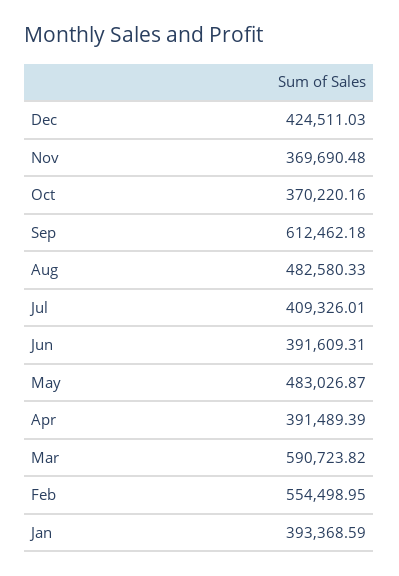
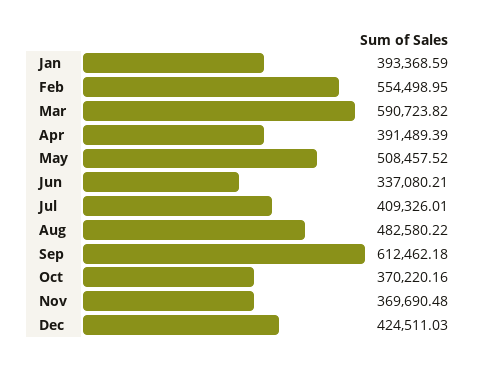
Aug: 482580.33 -> 482580.22
Jun: 391609.31 -> 337080.21
May: 483026.87 -> 508457.52

